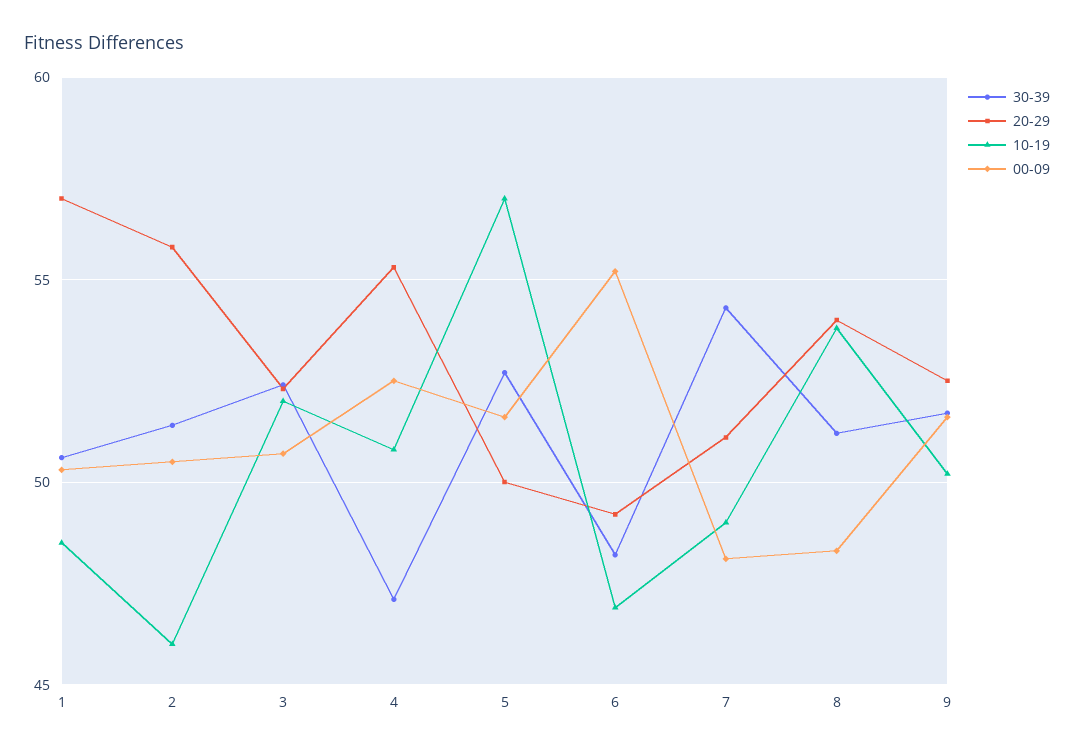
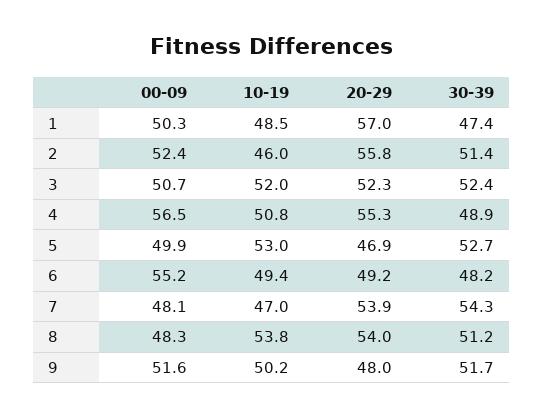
30-39, 1: 50.5 -> 47.4
00-09, 2: 50.5 -> 52.4
30-39, 4: 47 -> 48.9
00-09, 4: 52.5 -> 56.5
20-29, 5: 50 -> 46.9
10-19, 5: 57 -> 53
00-09, 5: 51.5 -> 49.9
10-19, 6: 47 -> 49.4
20-29, 7: 51 -> 53.9
10-19, 7: 49 -> 47
20-29, 9: 52.5 -> 48

